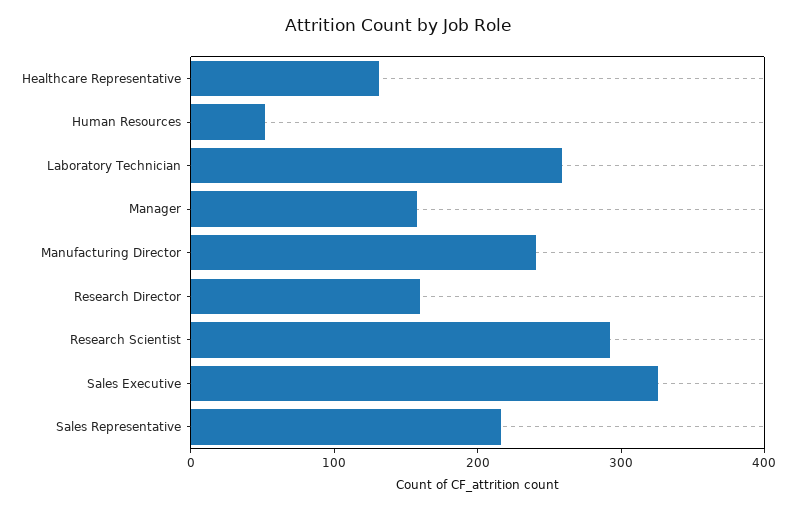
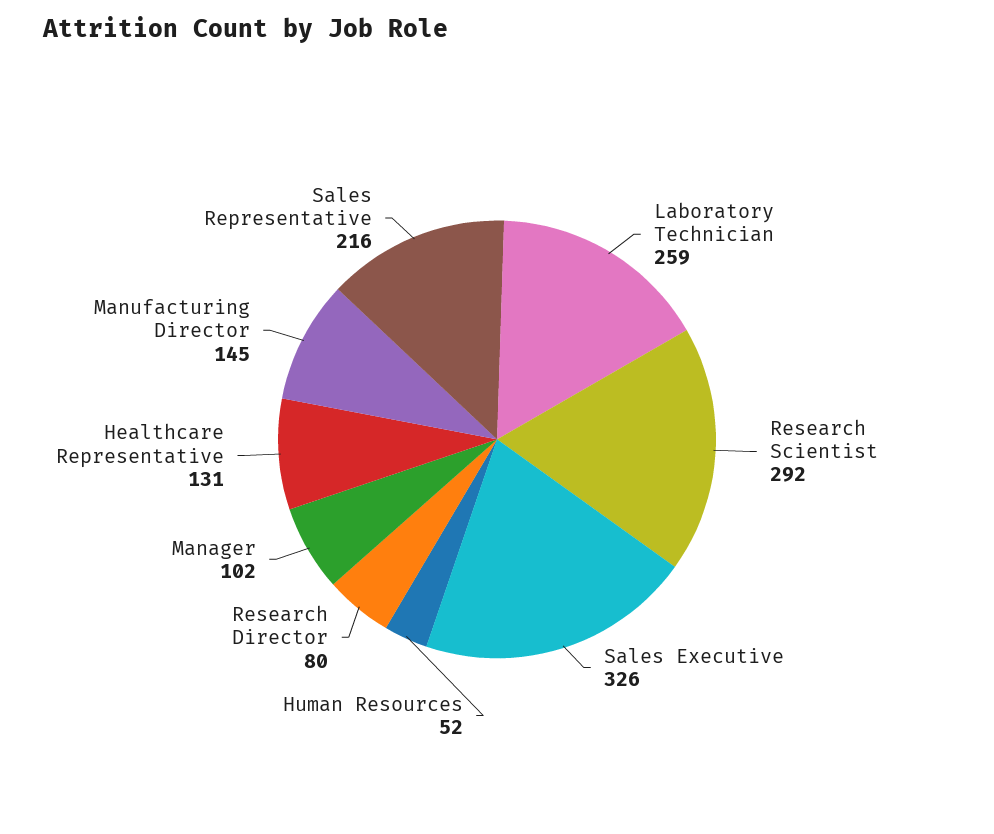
Manager: 160 -> 102
Manufacturing Director: 240 -> 145
Research Director: 160 -> 80

